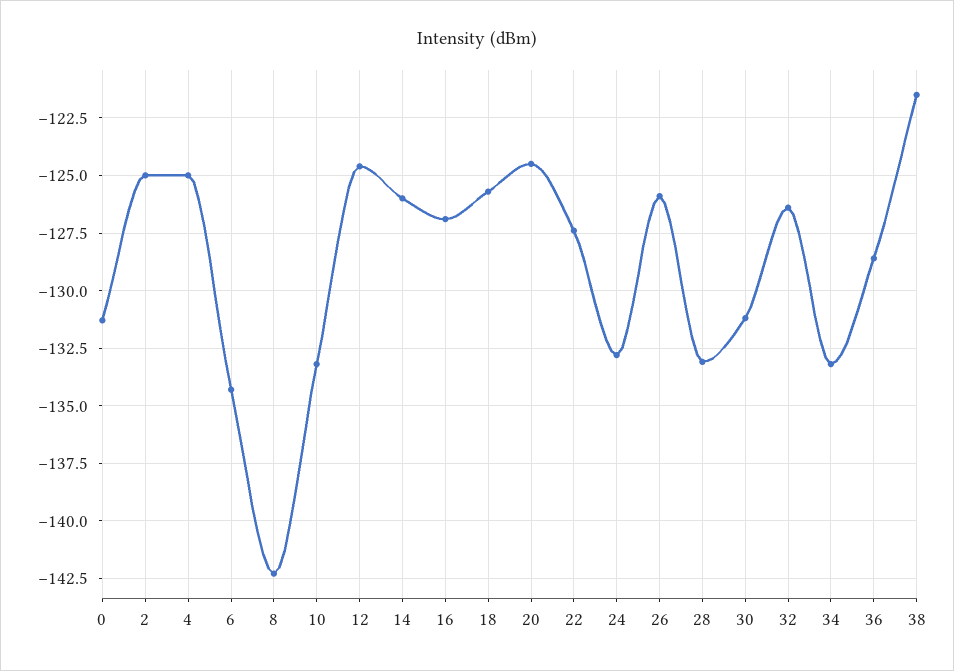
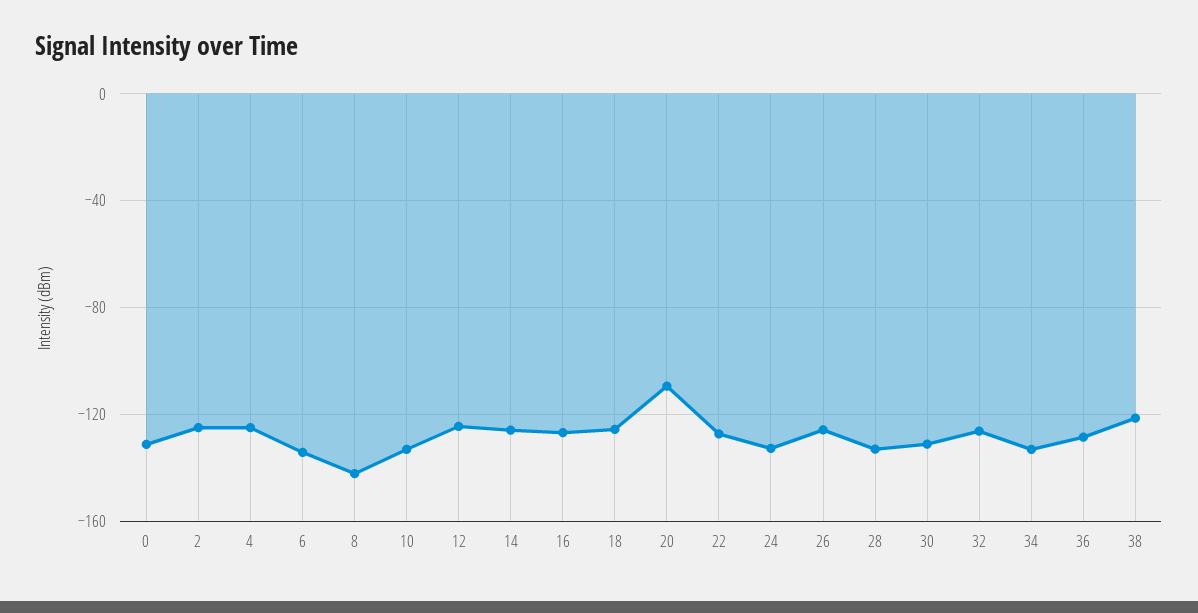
20: -124.5 -> -110

